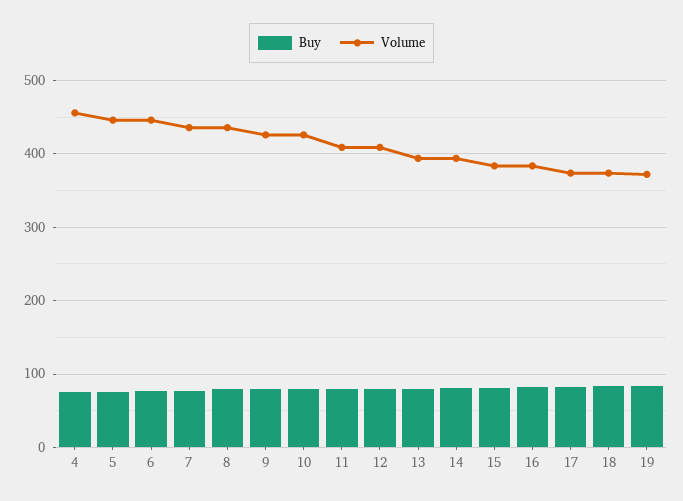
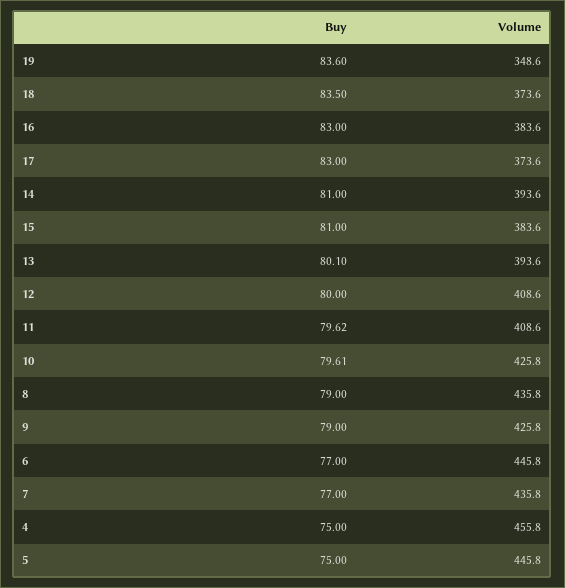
Volume, 19: 370 -> 348.6

